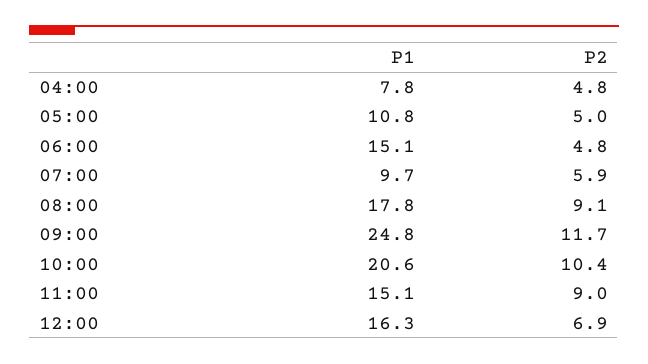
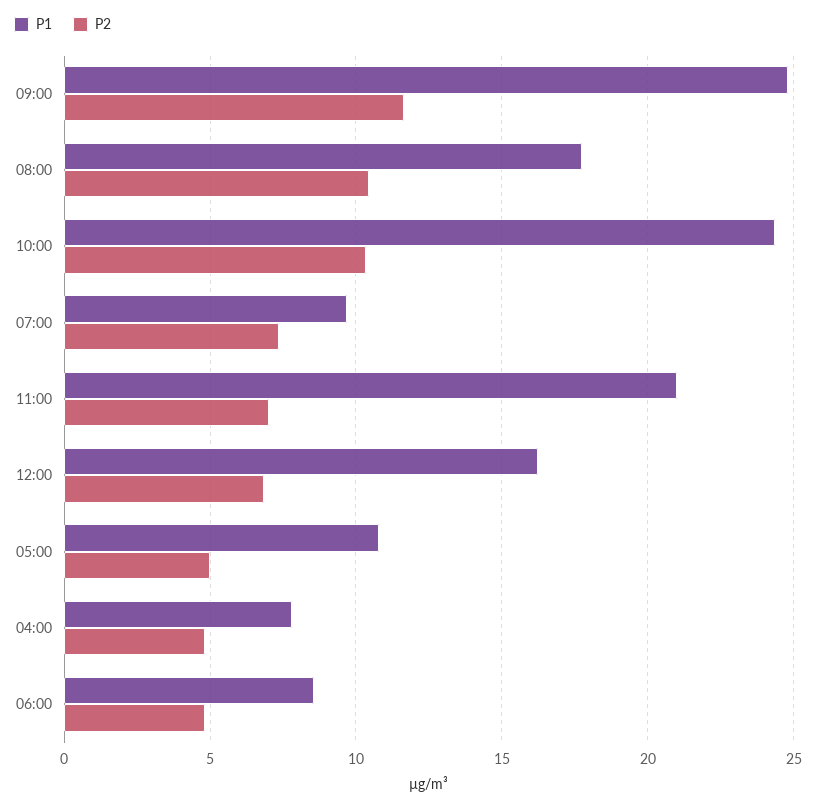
P1, 06:00: 15.1 -> 8.5
P2, 07:00: 5.9 -> 7.5
P2, 08:00: 9.1 -> 10.5
P1, 10:00: 20.6 -> 24.5
P1, 11:00: 15.1 -> 21
P2, 11:00: 9 -> 7

